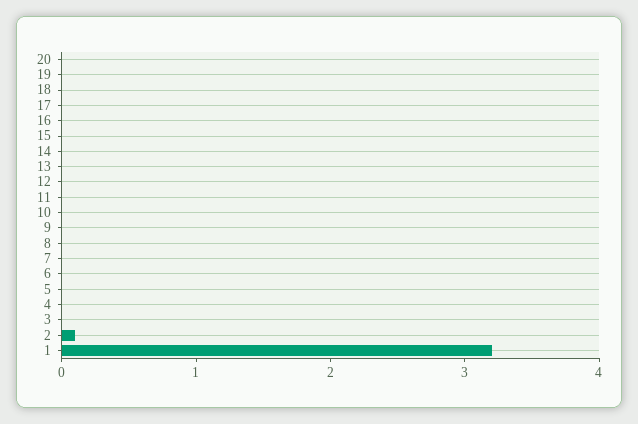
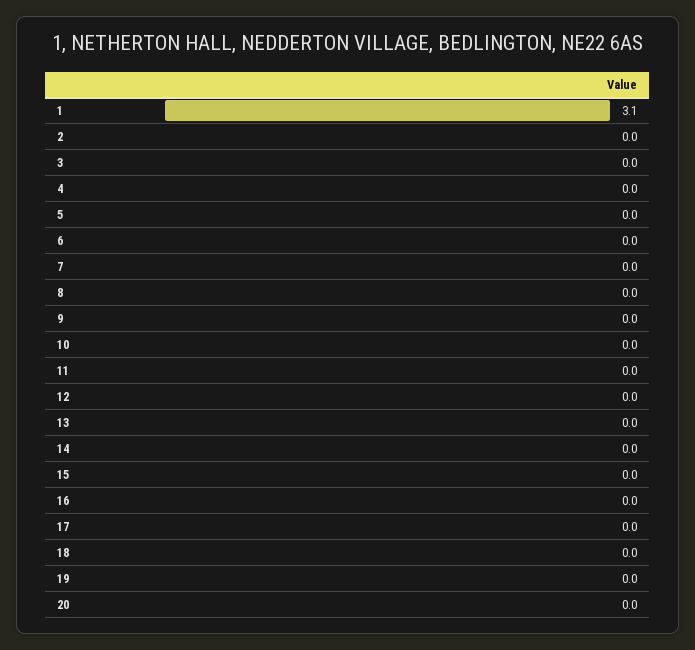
2: 0.1 -> 0
1: 3.2 -> 3.1

